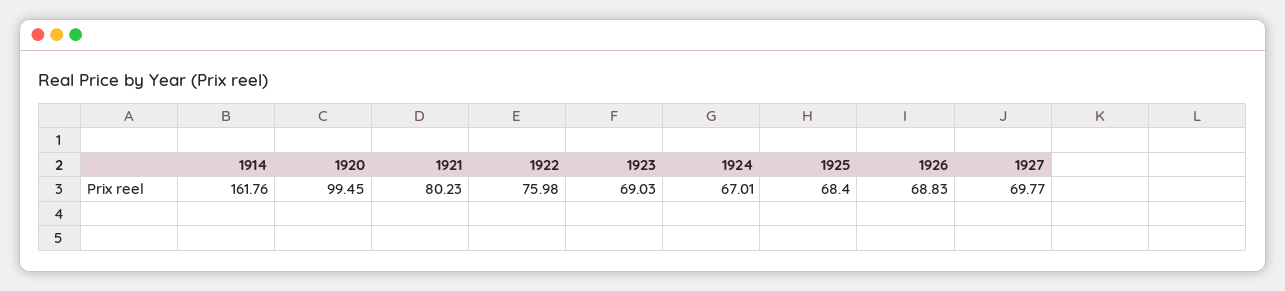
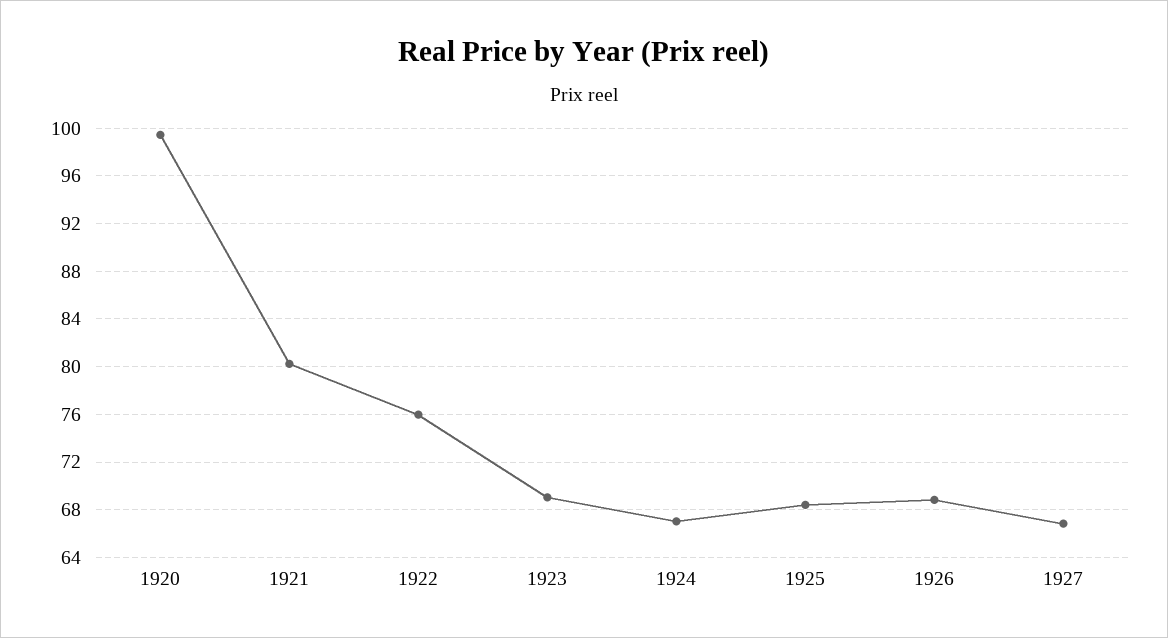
1914: 161.76 -> none
1927: 69.77 -> 67

